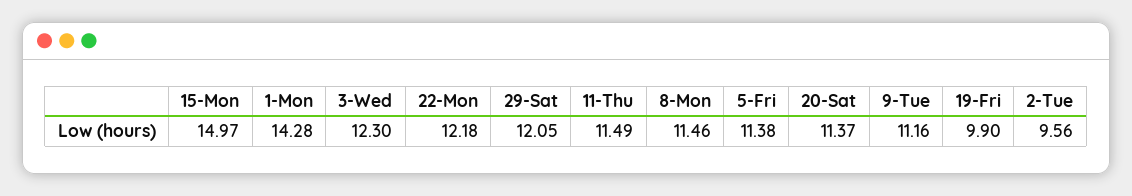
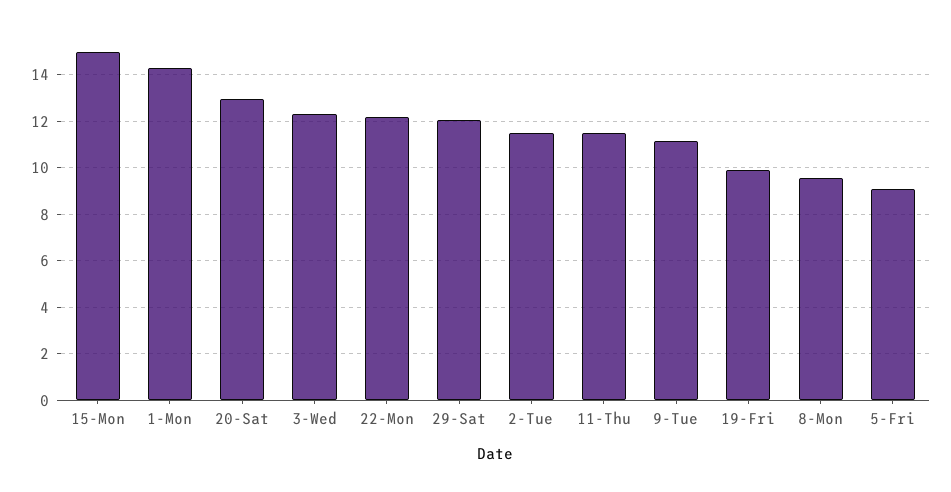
8-Mon: 11.46 -> 9.5
5-Fri: 11.38 -> 9
20-Sat: 11.37 -> 13
2-Tue: 9.56 -> 11.5

